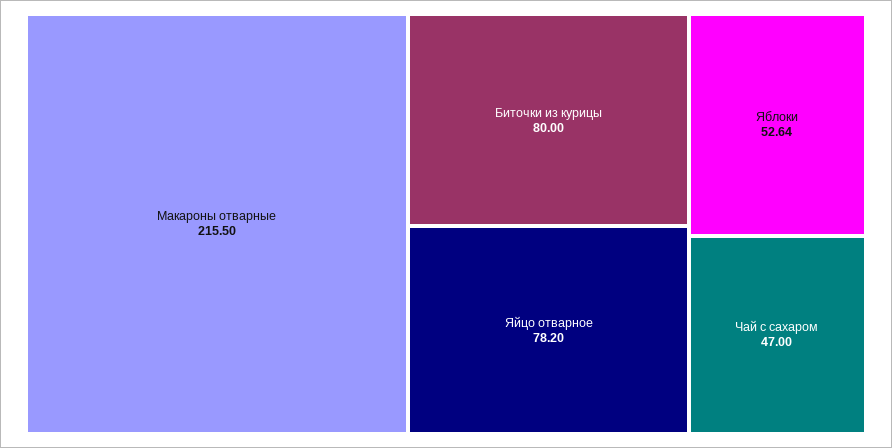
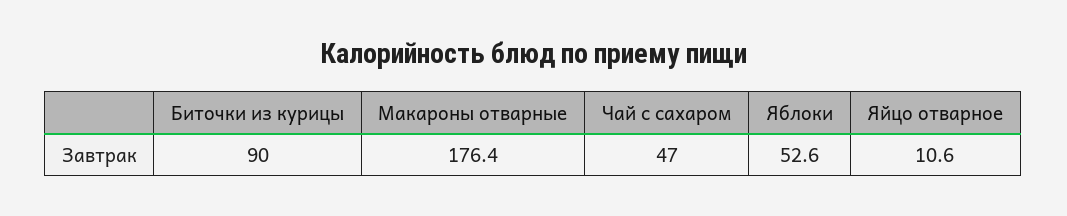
Макароны отварные: 215.5 -> 176.4
Биточки из курицы: 80 -> 90
Яйцо отварное: 78.2 -> 10.6

